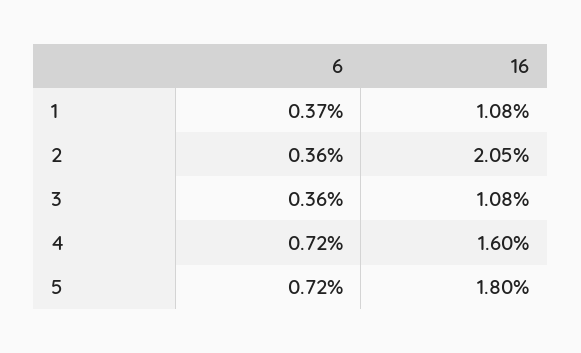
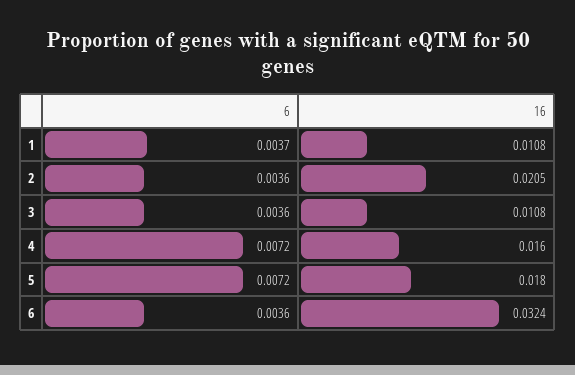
6, 6: none -> 0.0036
16, 6: none -> 0.0324

